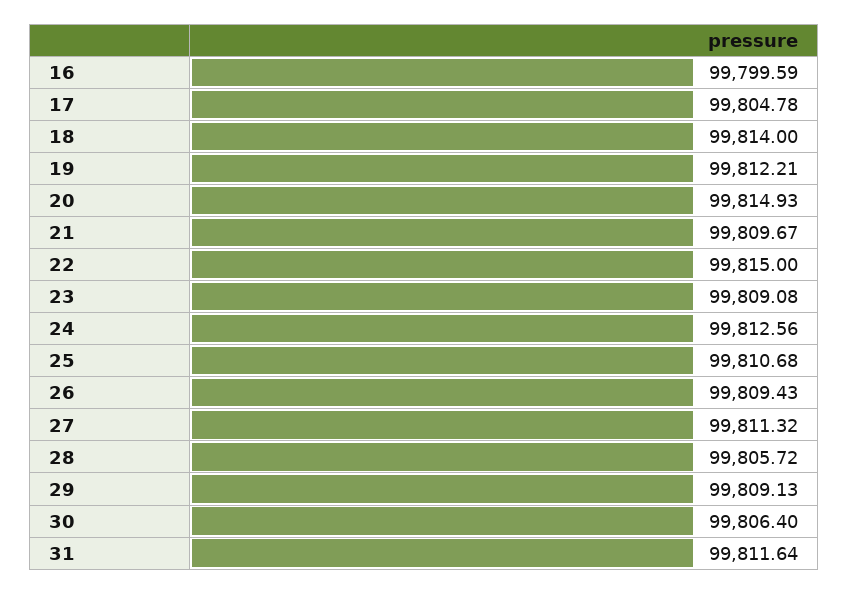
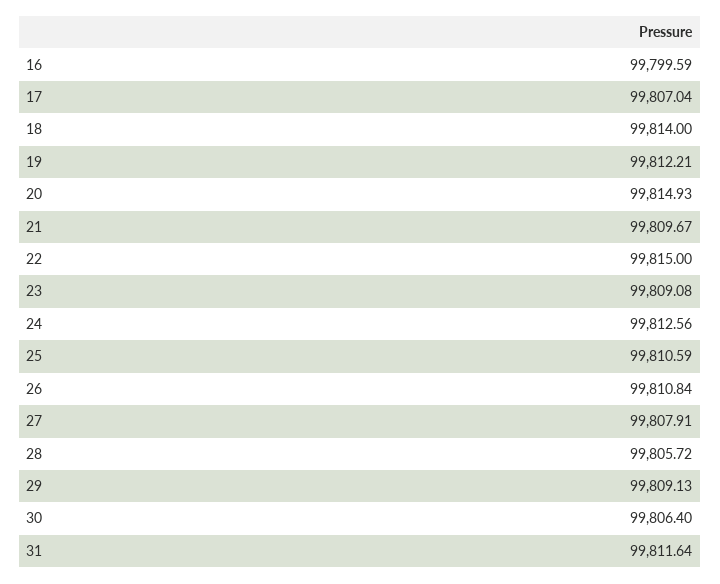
17: 99804.78 -> 99807.04
25: 99810.68 -> 99810.59
26: 99809.43 -> 99810.84
27: 99811.32 -> 99807.91

